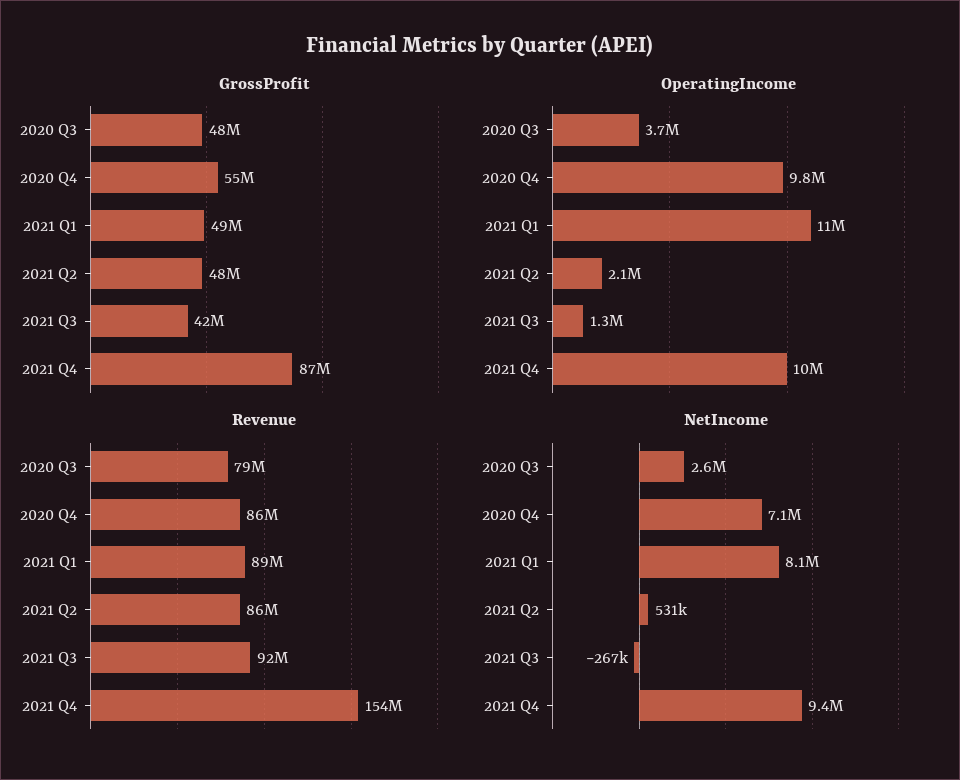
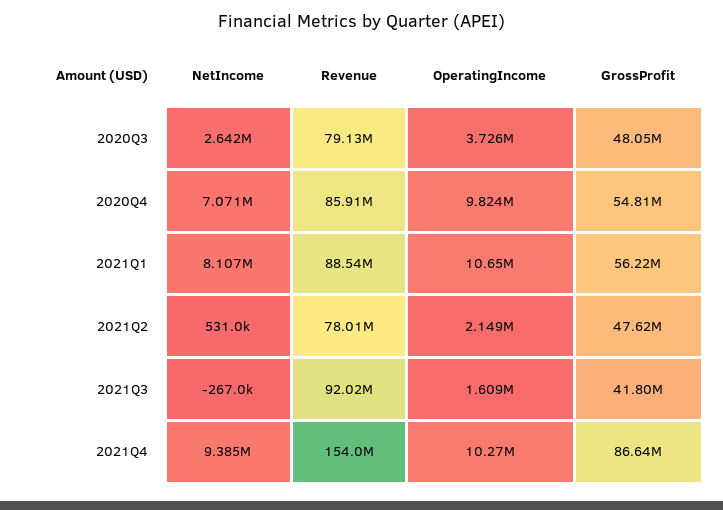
GrossProfit, 2021 Q1: 49000000 -> 56220000
OperatingIncome, 2021 Q3: 1300000 -> 1609000
Revenue, 2021 Q2: 86000000 -> 78010000

